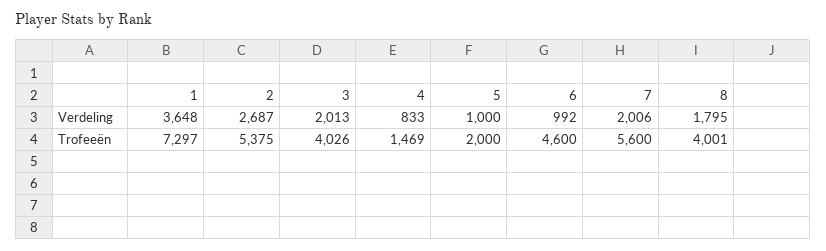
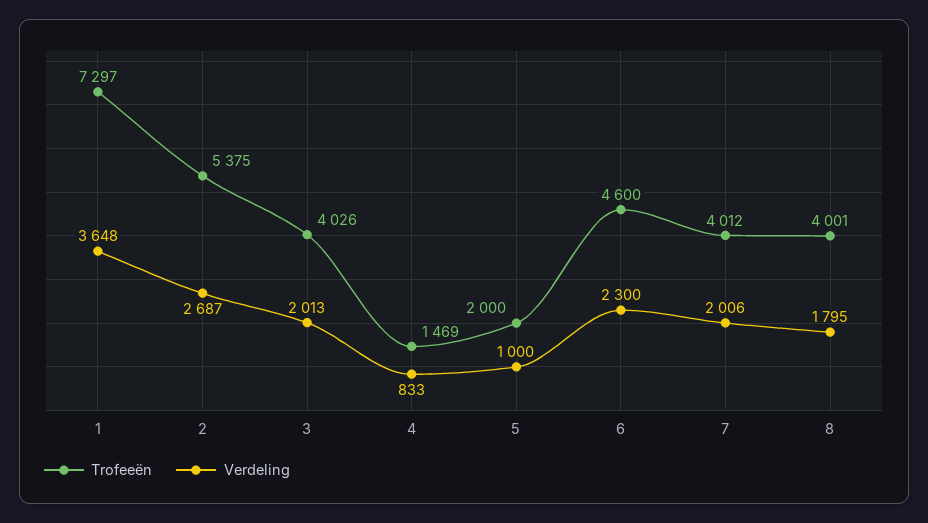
Verdeling, 6: 992 -> 2300
Trofeeën, 7: 5600 -> 4012

